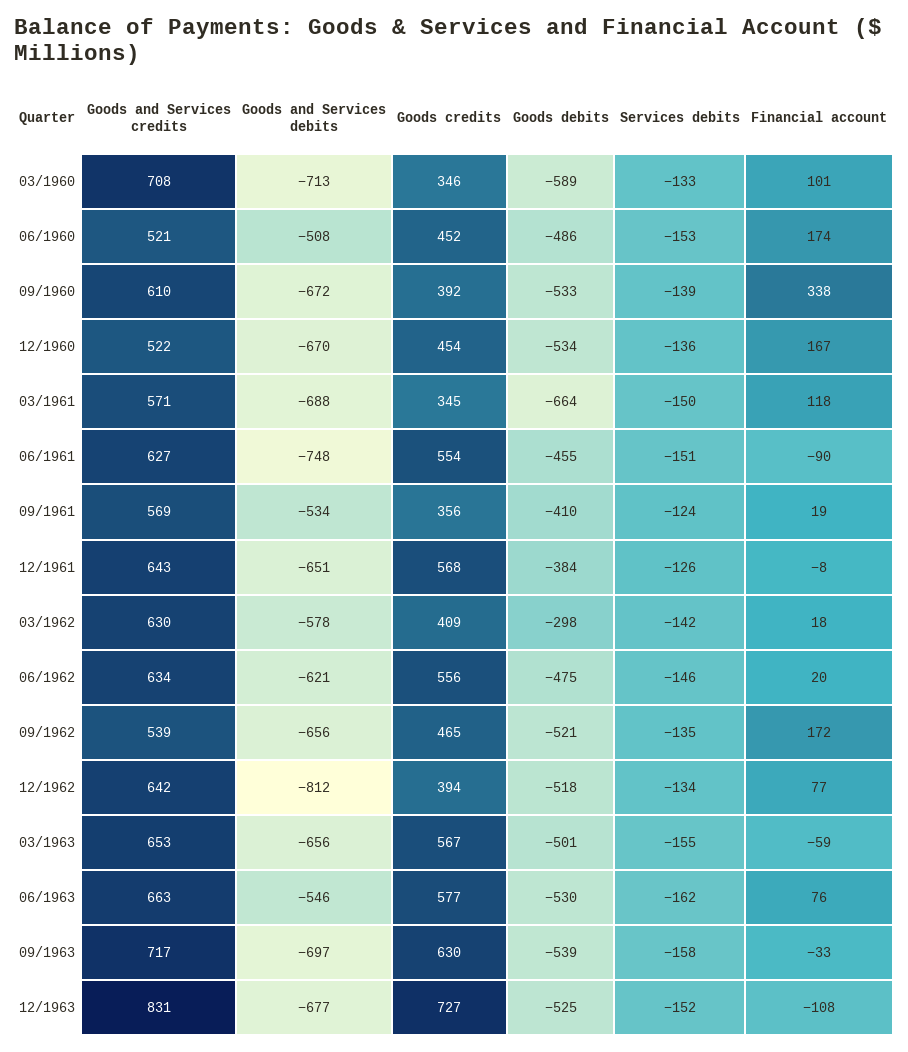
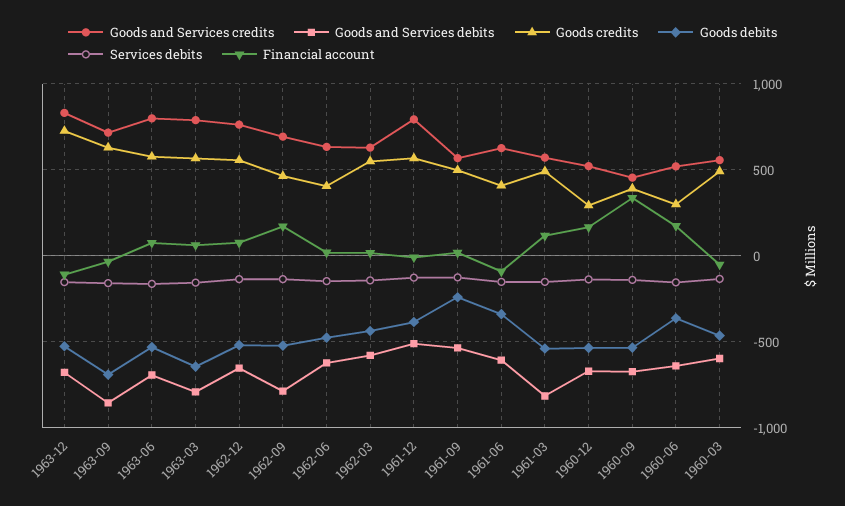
Goods and Services credits, 03/1960: 708 -> 550
Goods and Services debits, 03/1960: -713 -> -600
Goods credits, 03/1960: 346 -> 500
Goods debits, 03/1960: -589 -> -450
Financial account, 03/1960: 101 -> -50
Goods and Services debits, 06/1960: -508 -> -650
Goods credits, 06/1960: 452 -> 300
Goods debits, 06/1960: -486 -> -350
Goods and Services credits, 09/1960: 610 -> 450
Goods credits, 12/1960: 454 -> 300
Goods and Services debits, 03/1961: -688 -> -800
Goods credits, 03/1961: 345 -> 500
Goods debits, 03/1961: -664 -> -550
Goods and Services debits, 06/1961: -748 -> -600
Goods credits, 06/1961: 554 -> 400
Goods debits, 06/1961: -455 -> -350
Goods credits, 09/1961: 356 -> 500
Goods debits, 09/1961: -410 -> -250
Goods and Services credits, 12/1961: 643 -> 800
Goods and Services debits, 12/1961: -651 -> -500
Goods credits, 03/1962: 409 -> 550
Goods debits, 03/1962: -298 -> -450
Goods credits, 06/1962: 556 -> 400
Goods and Services credits, 09/1962: 539 -> 700
Goods and Services debits, 09/1962: -656 -> -800
Goods and Services credits, 12/1962: 642 -> 750
Goods and Services debits, 12/1962: -812 -> -650
Goods credits, 12/1962: 394 -> 550
Goods and Services credits, 03/1963: 653 -> 800
Goods and Services debits, 03/1963: -656 -> -800
Goods debits, 03/1963: -501 -> -650
Financial account, 03/1963: -59 -> 50
Goods and Services credits, 06/1963: 663 -> 800
Goods and Services debits, 06/1963: -546 -> -700
Goods and Services debits, 09/1963: -697 -> -850
Goods debits, 09/1963: -539 -> -700

